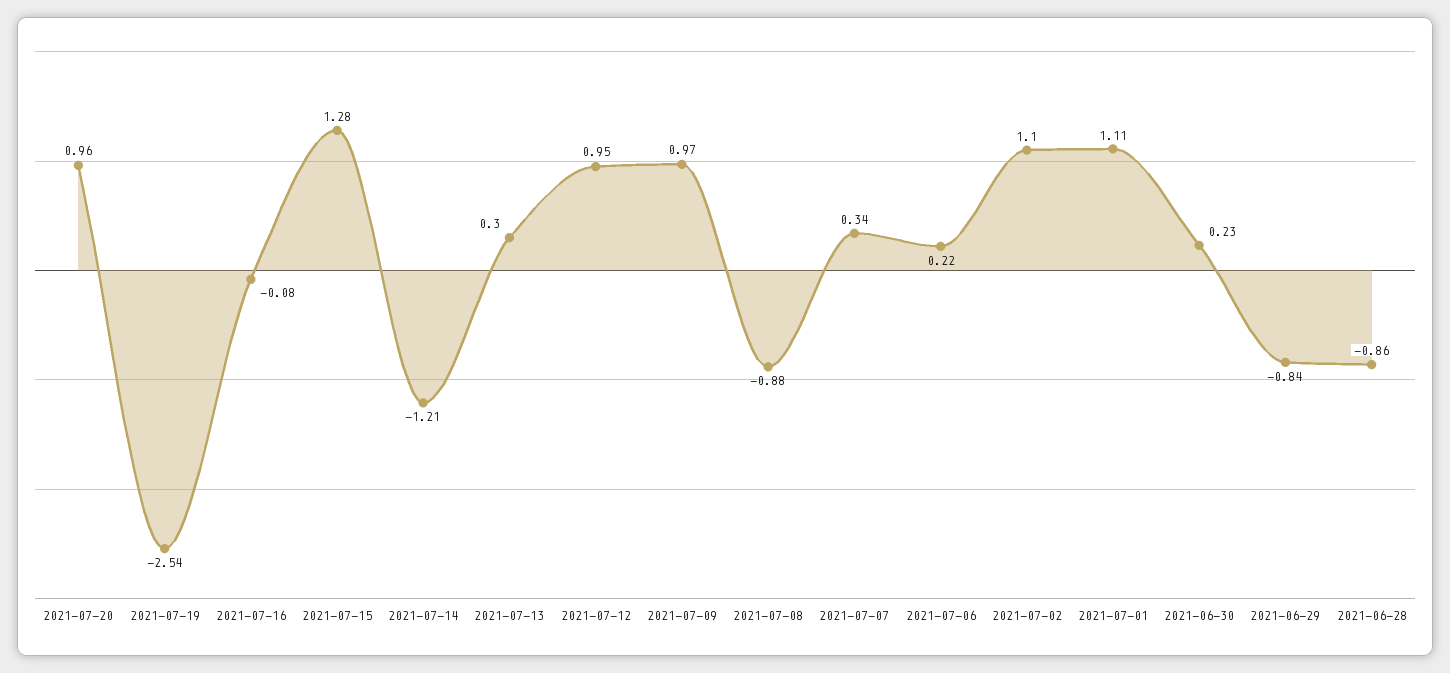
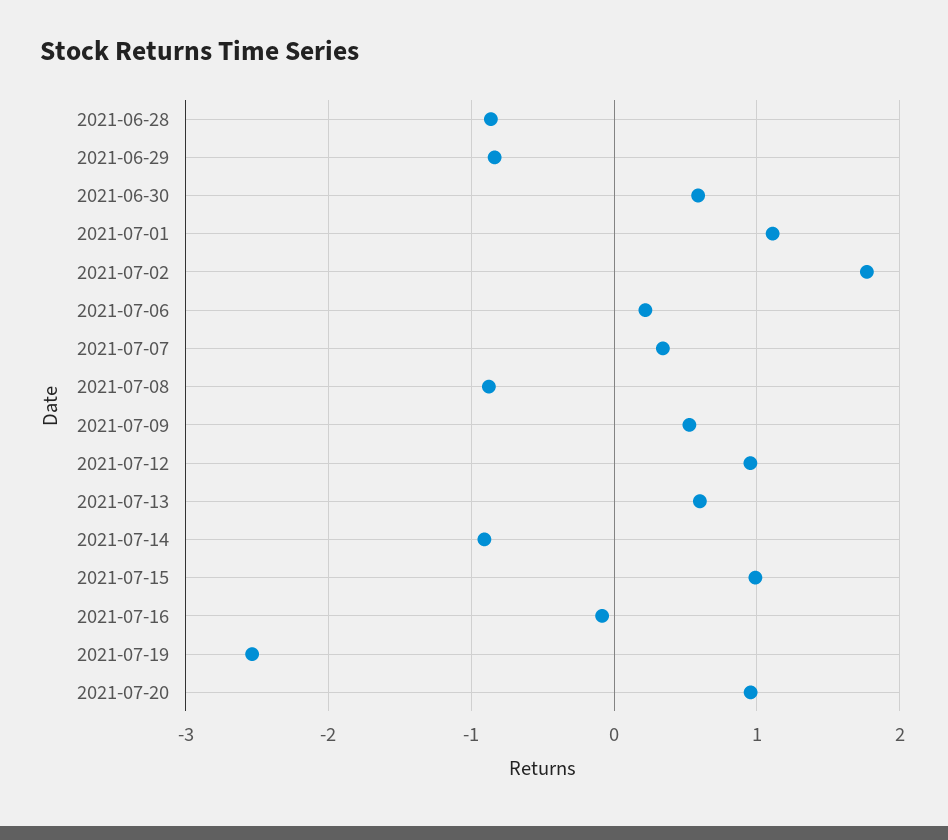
2021-07-15: 1.28 -> 1
2021-07-14: -1.21 -> -0.9
2021-07-13: 0.3 -> 0.6
2021-07-09: 0.97 -> 0.5
2021-07-02: 1.1 -> 1.8
2021-06-30: 0.23 -> 0.6

